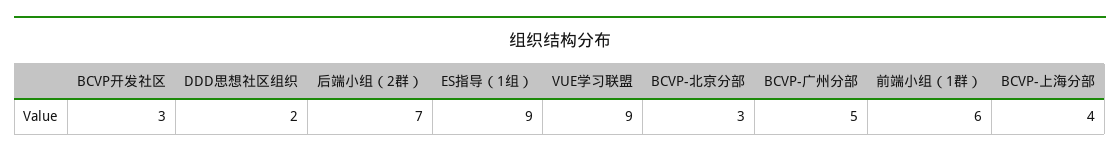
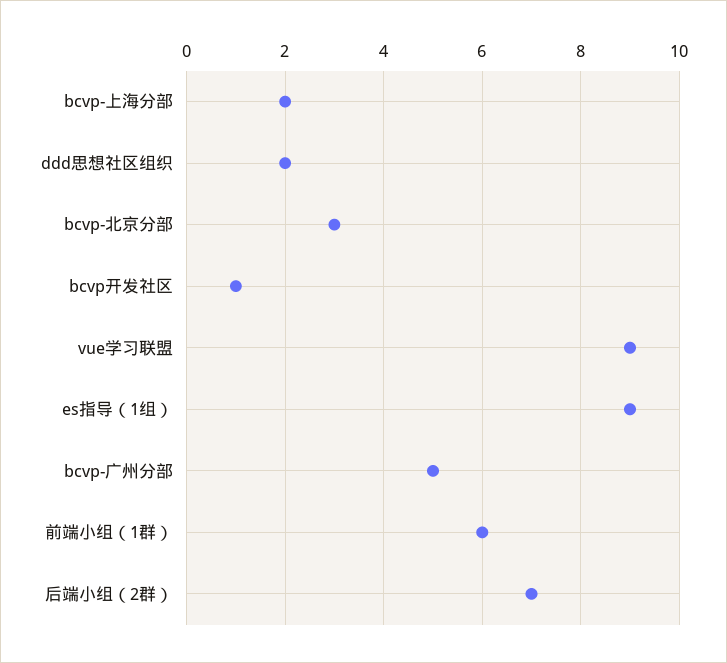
BCVP开发社区: 3 -> 1
BCVP-上海分部: 4 -> 2

